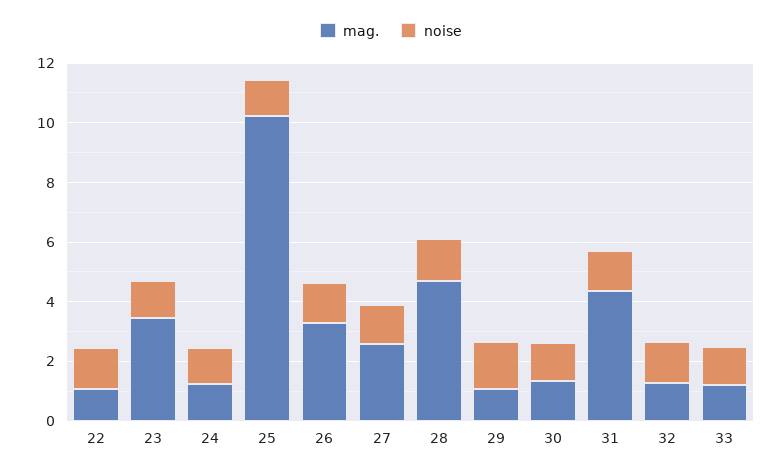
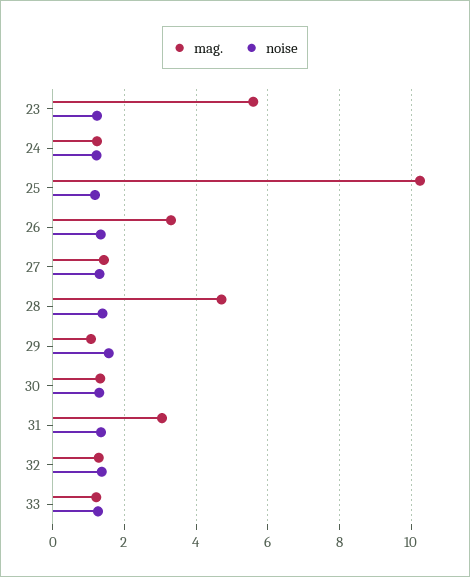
mag., 22: 1 -> none
noise, 22: 1.5 -> none
mag., 23: 3.5 -> 5.6
mag., 27: 2.5 -> 1.4
mag., 31: 4.5 -> 3

